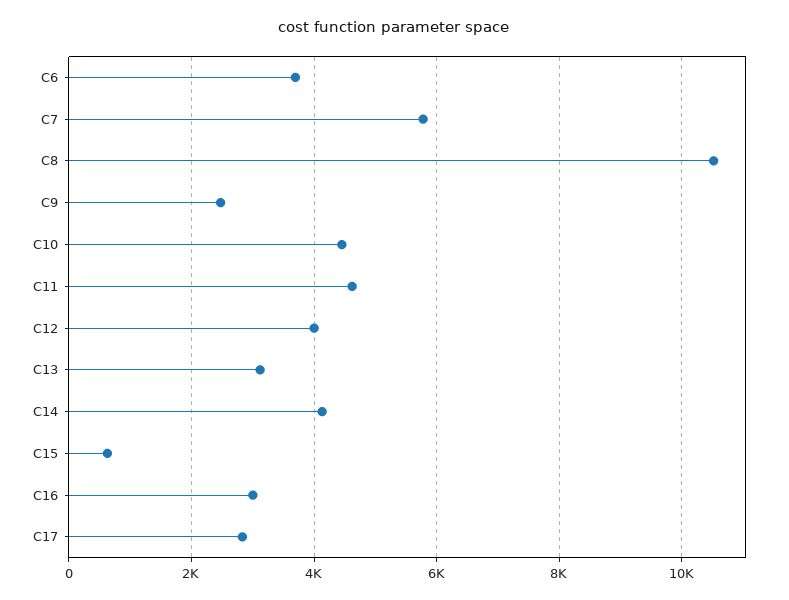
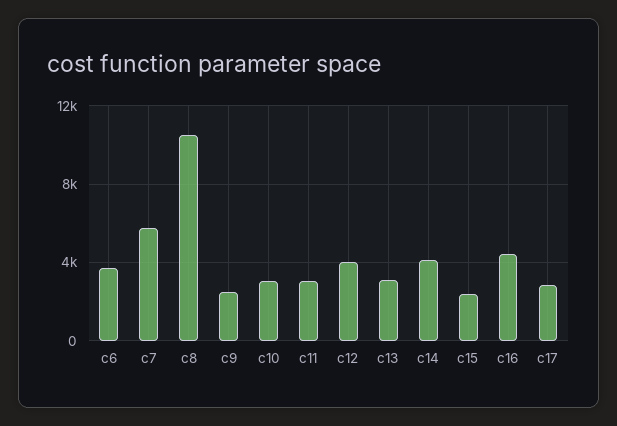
C10: 4400 -> 3000
C11: 4600 -> 3000
C15: 600 -> 2500
C16: 3000 -> 4500

